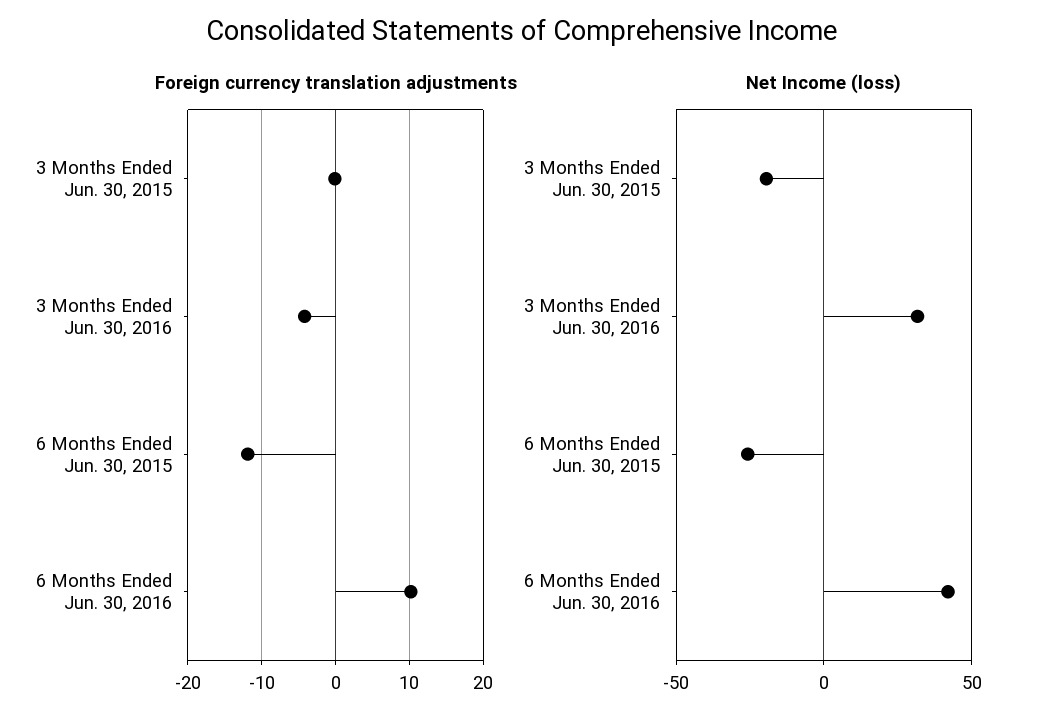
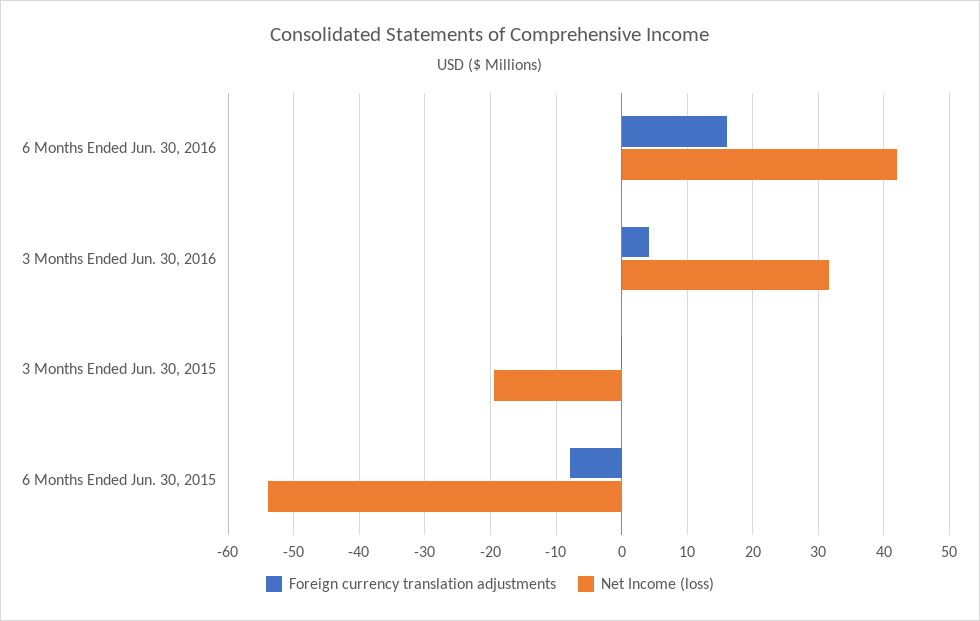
Foreign currency translation adjustments, 3 Months Ended Jun. 30, 2016: -4 -> 4
Foreign currency translation adjustments, 6 Months Ended Jun. 30, 2015: -12 -> -8
Foreign currency translation adjustments, 6 Months Ended Jun. 30, 2016: 10 -> 16
Net Income (loss), 6 Months Ended Jun. 30, 2015: -25 -> -54

